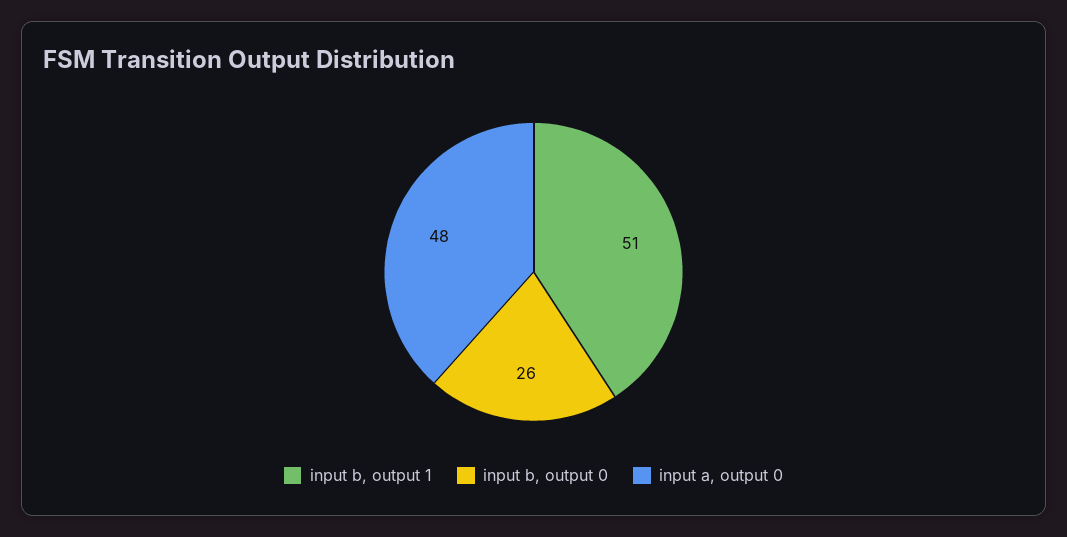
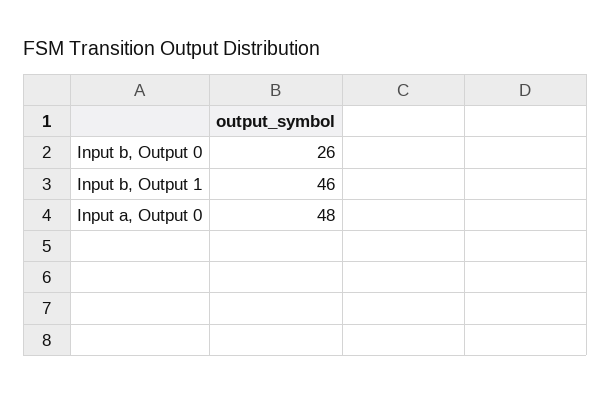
input b, output 1: 51 -> 46

